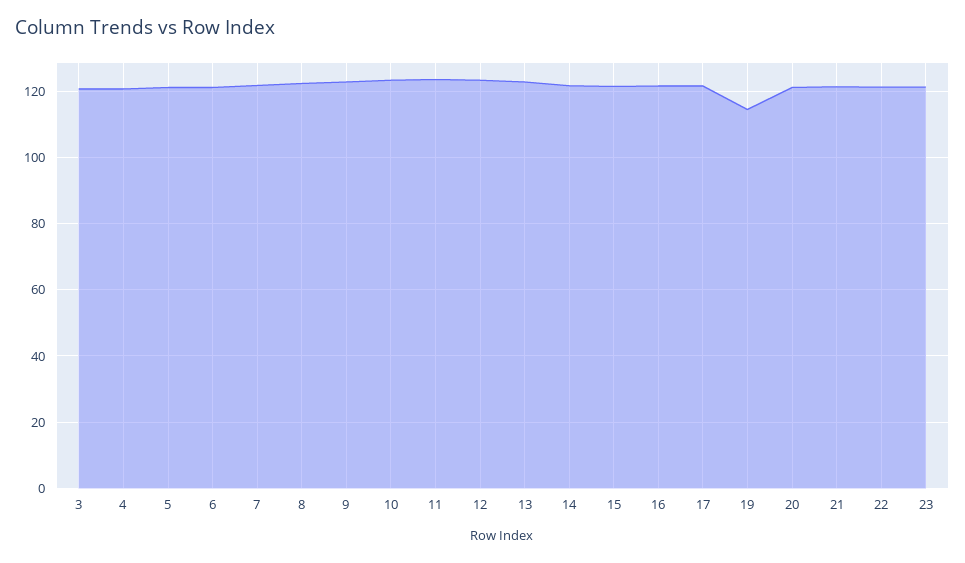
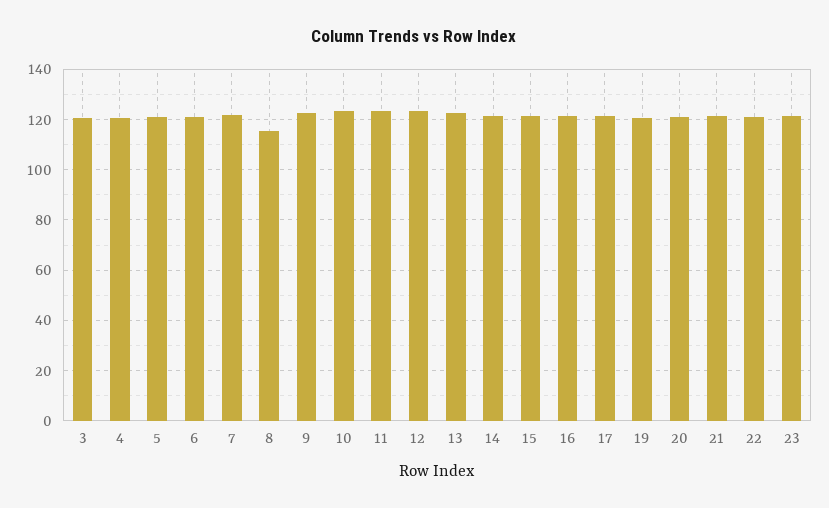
8: 122 -> 115
19: 114 -> 120

